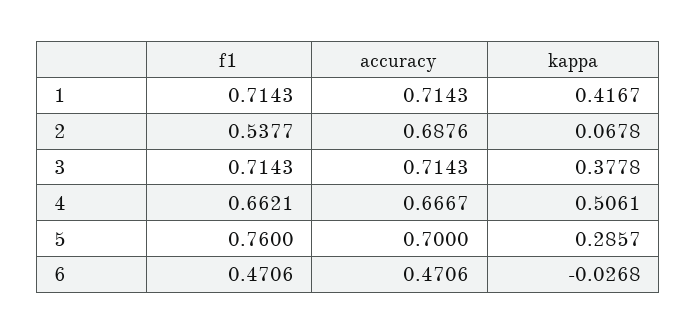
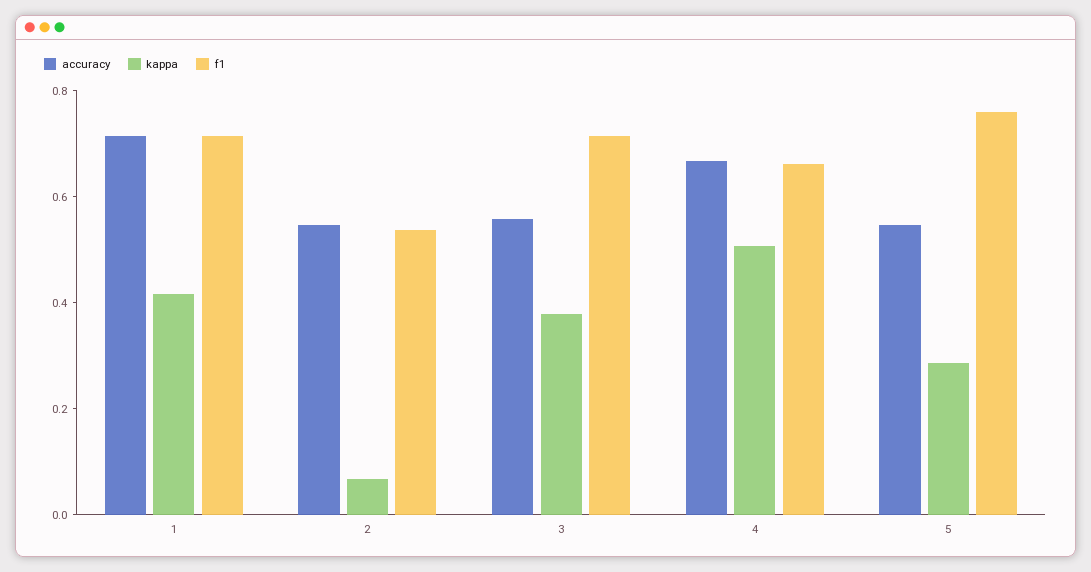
accuracy, 2: 0.6876 -> 0.55
accuracy, 3: 0.7143 -> 0.55
accuracy, 5: 0.7 -> 0.55
f1, 6: 0.4706 -> none
accuracy, 6: 0.4706 -> none
kappa, 6: -0.0268 -> none

